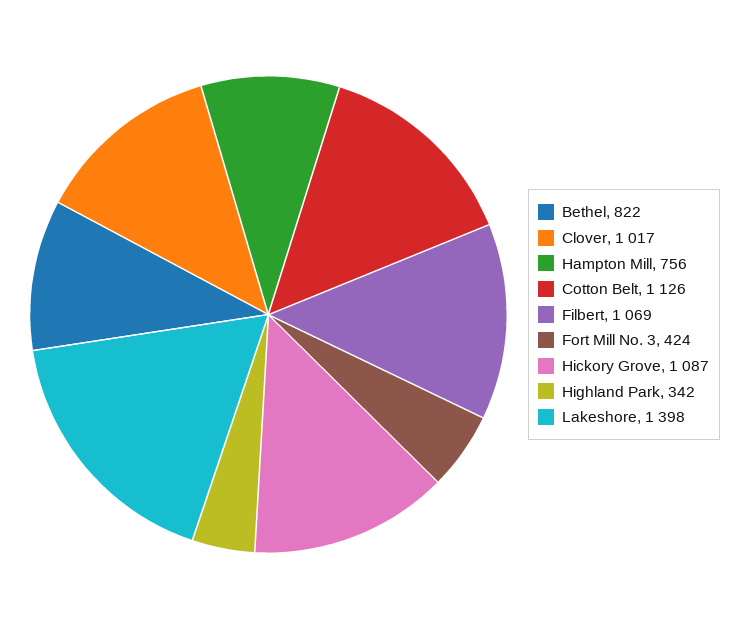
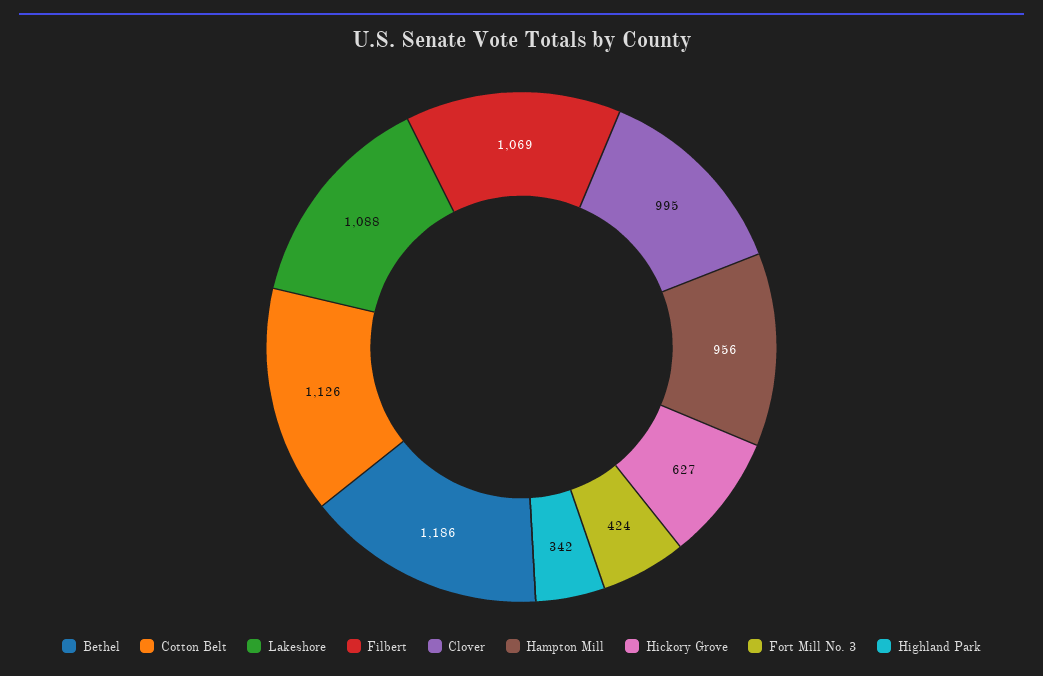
Bethel: 822 -> 1186
Clover: 1017 -> 995
Hampton Mill: 756 -> 956
Hickory Grove: 1087 -> 627
Lakeshore: 1398 -> 1088

